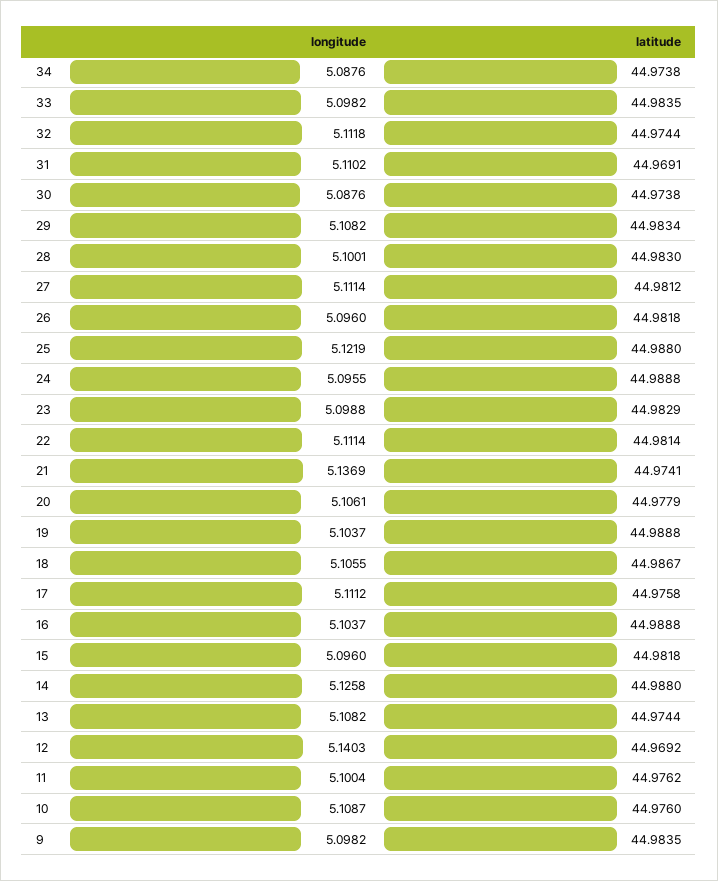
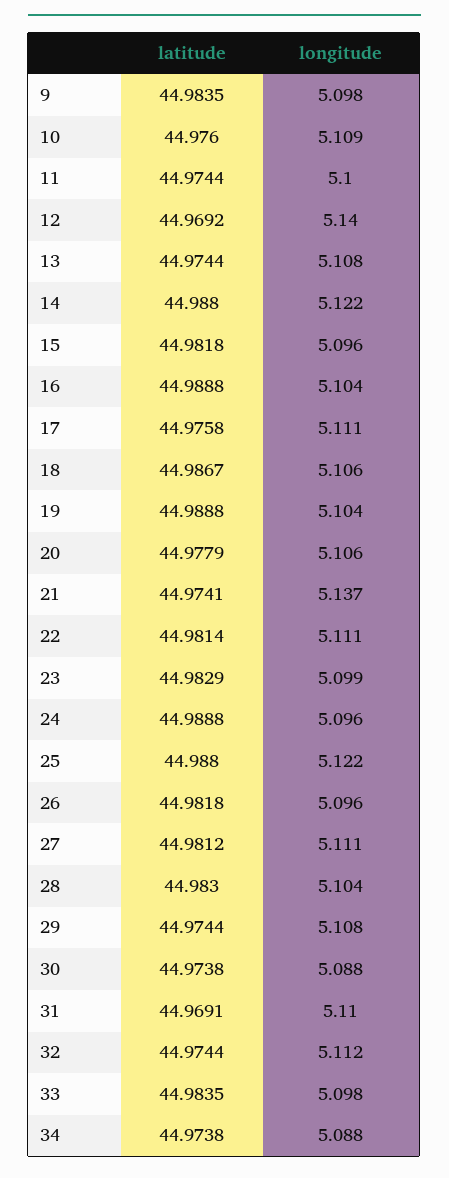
latitude, 29: 44.9834 -> 44.9744
longitude, 28: 5.1001 -> 5.104
longitude, 14: 5.1258 -> 5.122
latitude, 11: 44.9762 -> 44.9744

